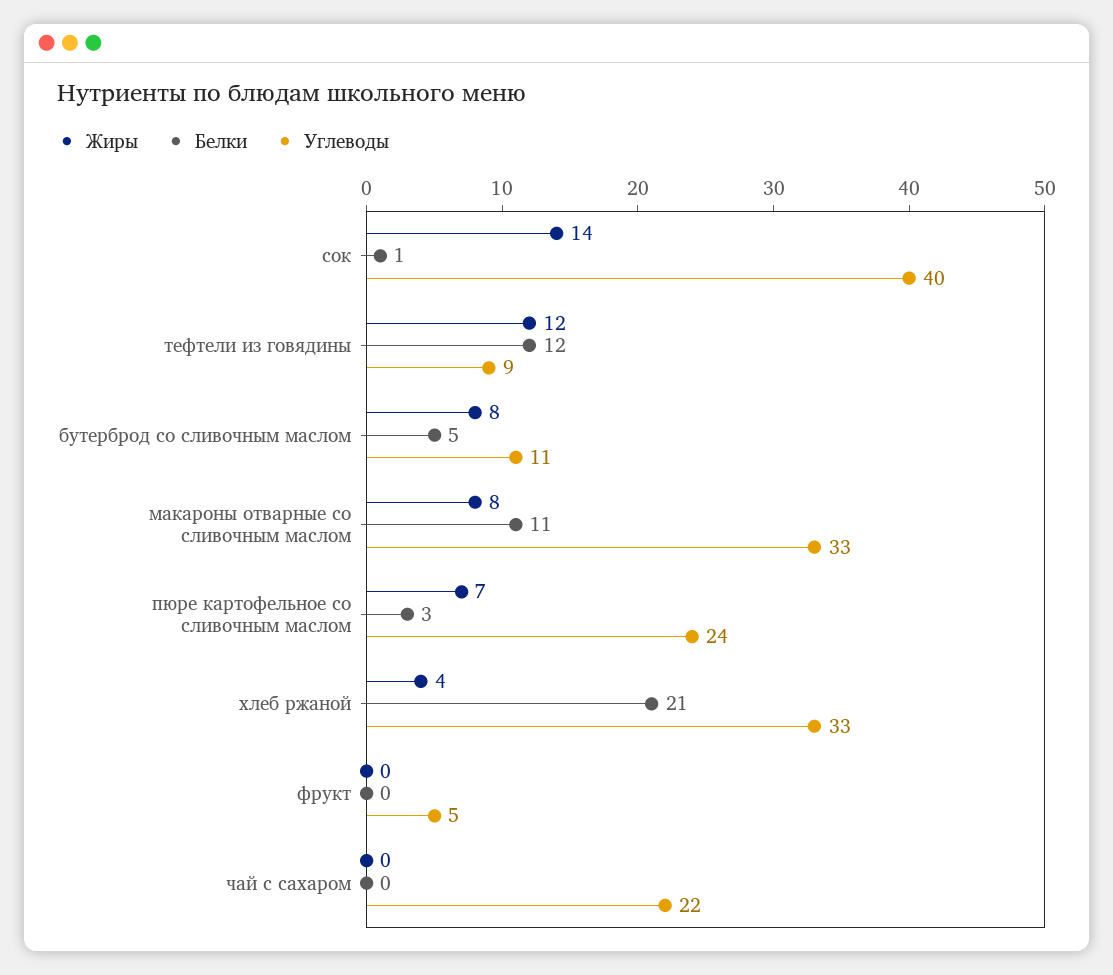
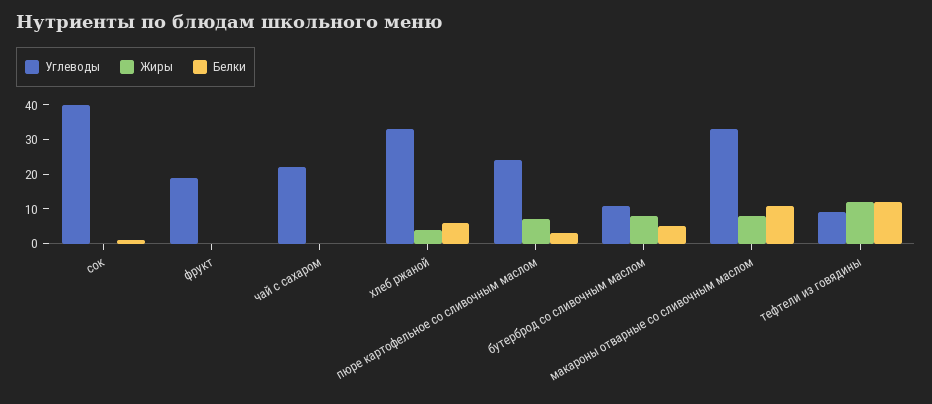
Жиры, сок: 14 -> 0
Белки, хлеб ржаной: 21 -> 5
Углеводы, фрукт: 5 -> 20

